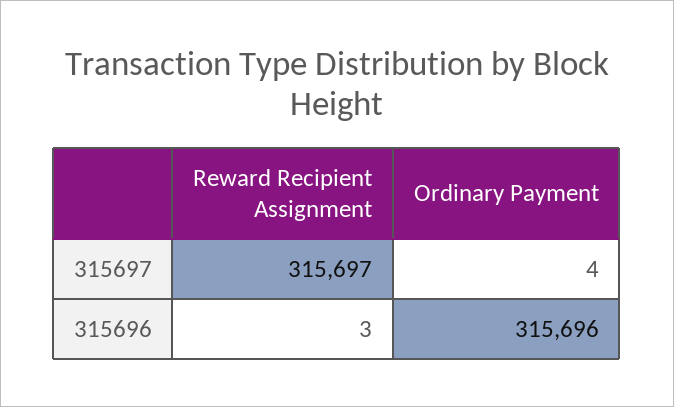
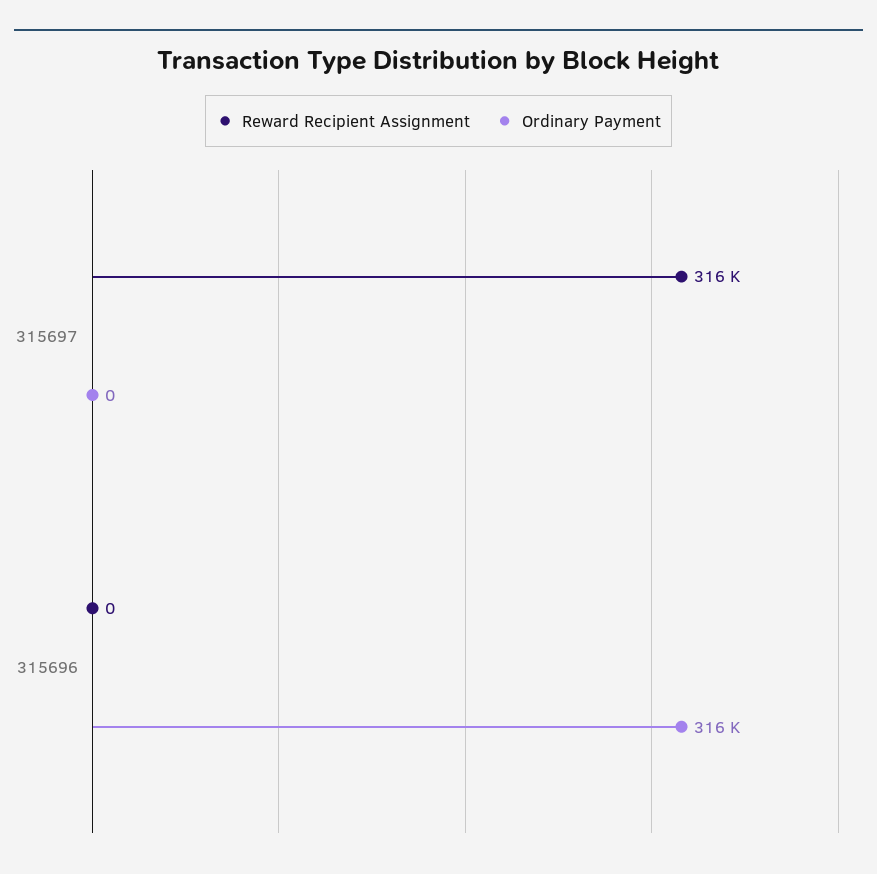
Ordinary Payment, 315697: 4 -> 0
Reward Recipient Assignment, 315696: 3 -> 0

